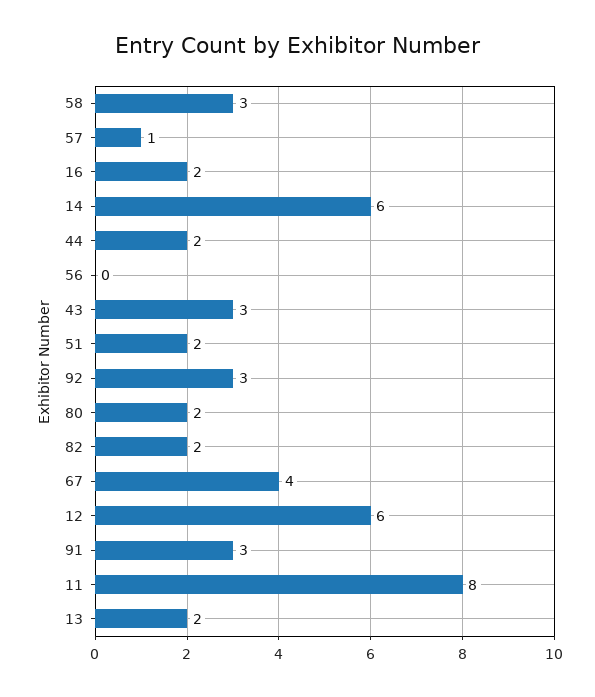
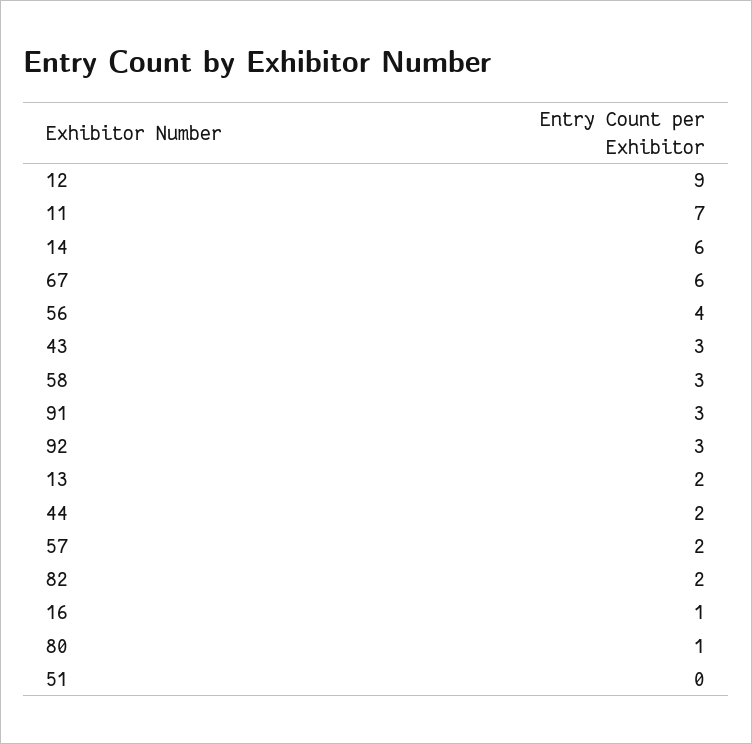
57: 1 -> 2
16: 2 -> 1
56: 0 -> 4
51: 2 -> 0
80: 2 -> 1
67: 4 -> 6
12: 6 -> 9
11: 8 -> 7

